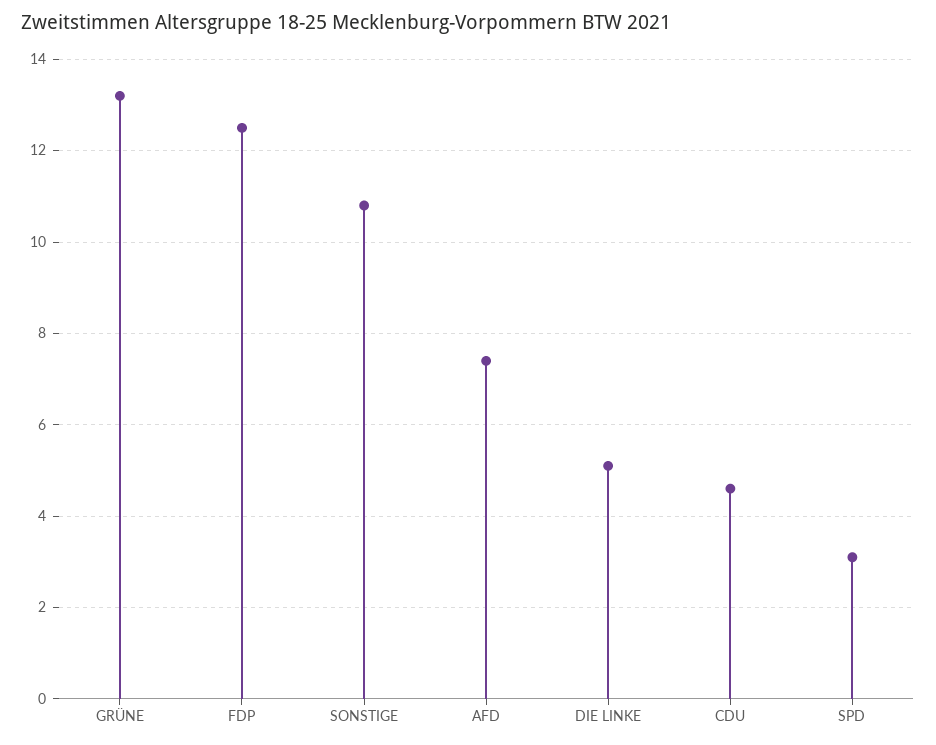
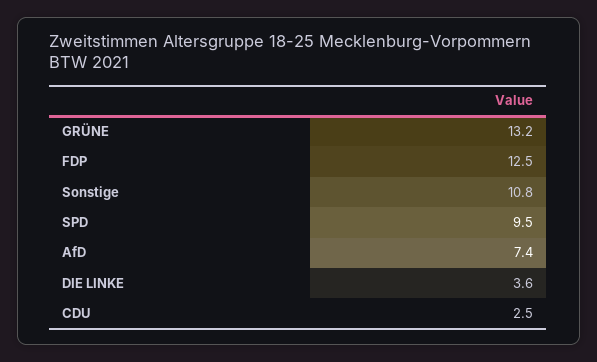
DIE LINKE: 5 -> 3.6
CDU: 4.5 -> 2.5
SPD: 3 -> 9.5

